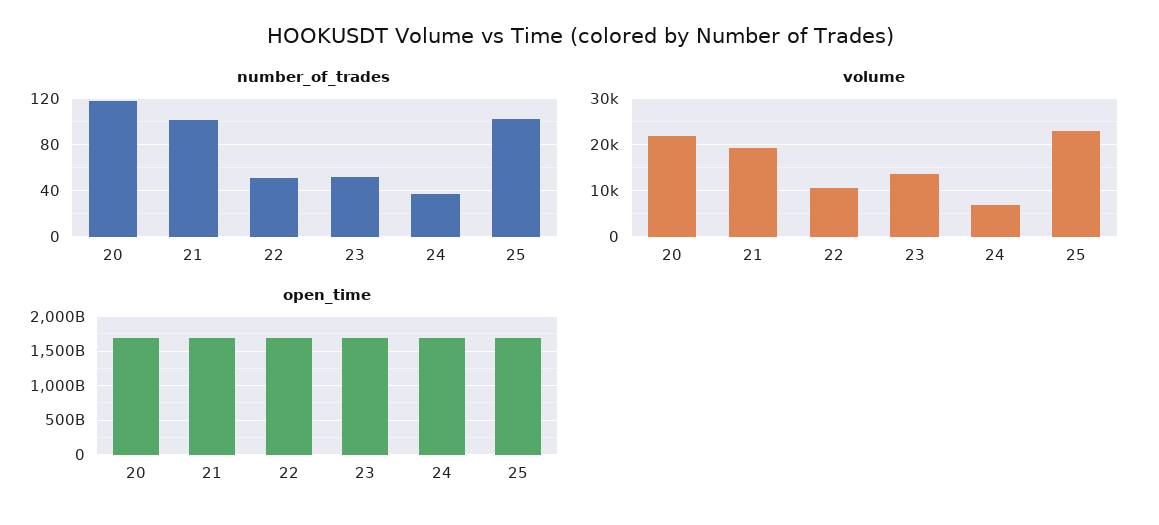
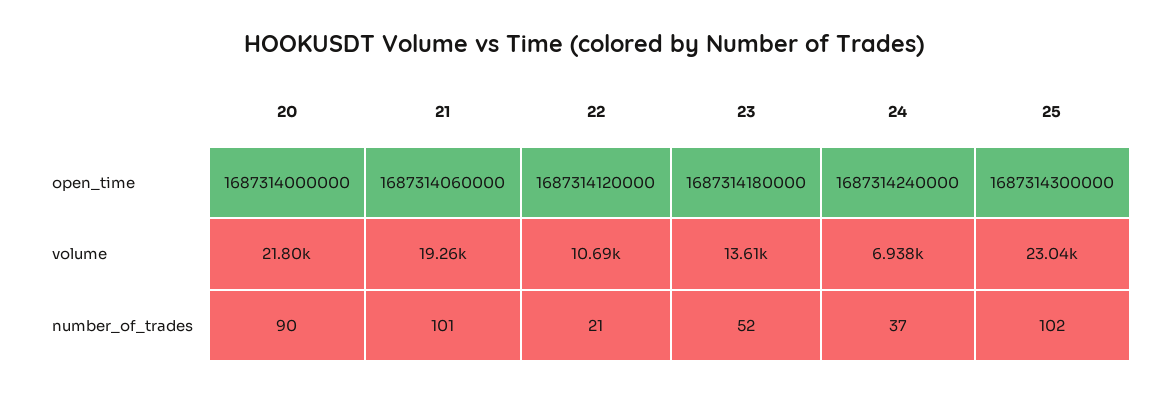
number_of_trades, 20: 120 -> 90
number_of_trades, 22: 50 -> 21

